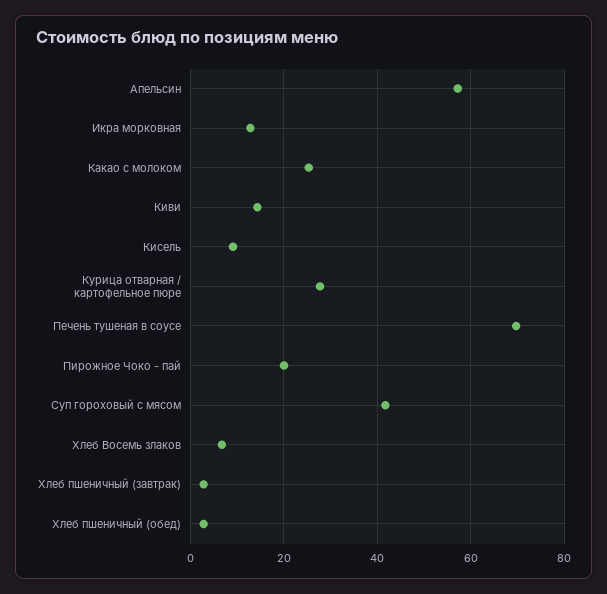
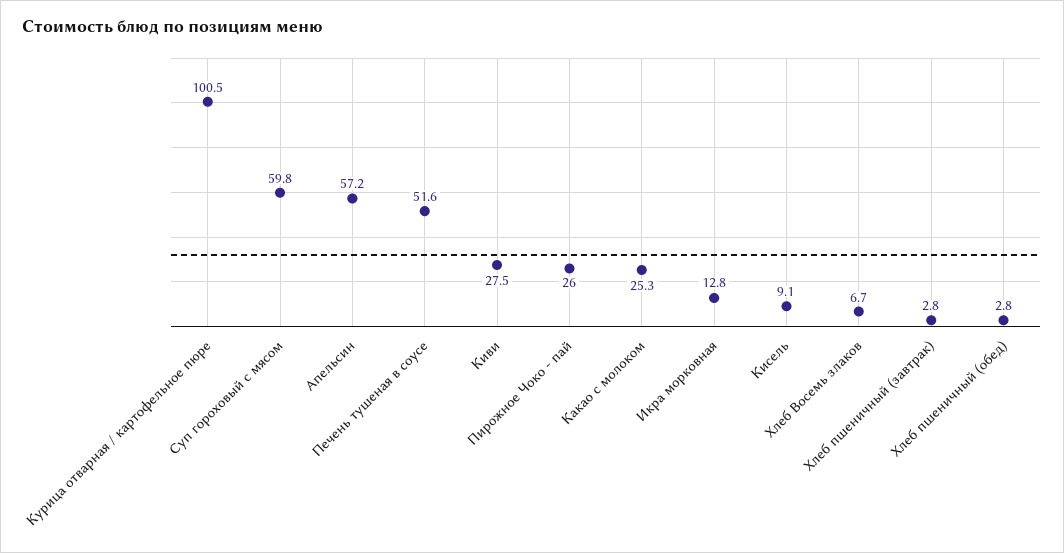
Киви: 14 -> 27.5
Курица отварная / картофельное пюре: 28 -> 100.5
Печень тушеная в соусе: 70 -> 51.6
Пирожное Чоко - пай: 20 -> 26
Суп гороховый с мясом: 42 -> 59.8

